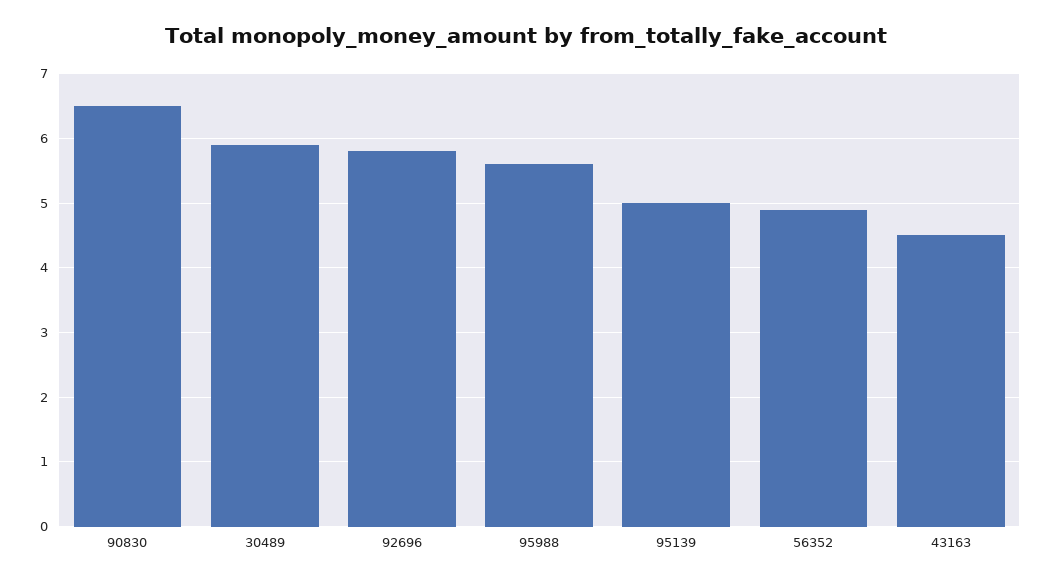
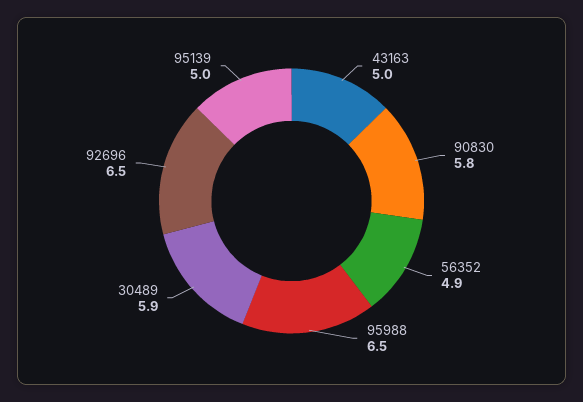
90830: 6.5 -> 5.8
92696: 5.8 -> 6.5
95988: 5.6 -> 6.5
43163: 4.5 -> 5

